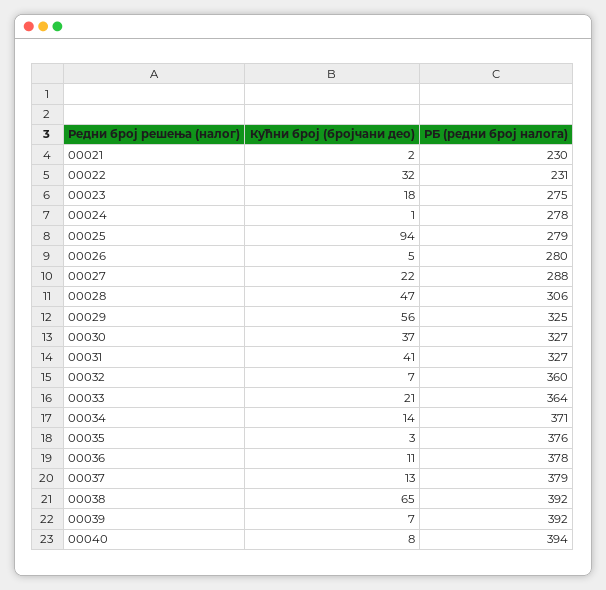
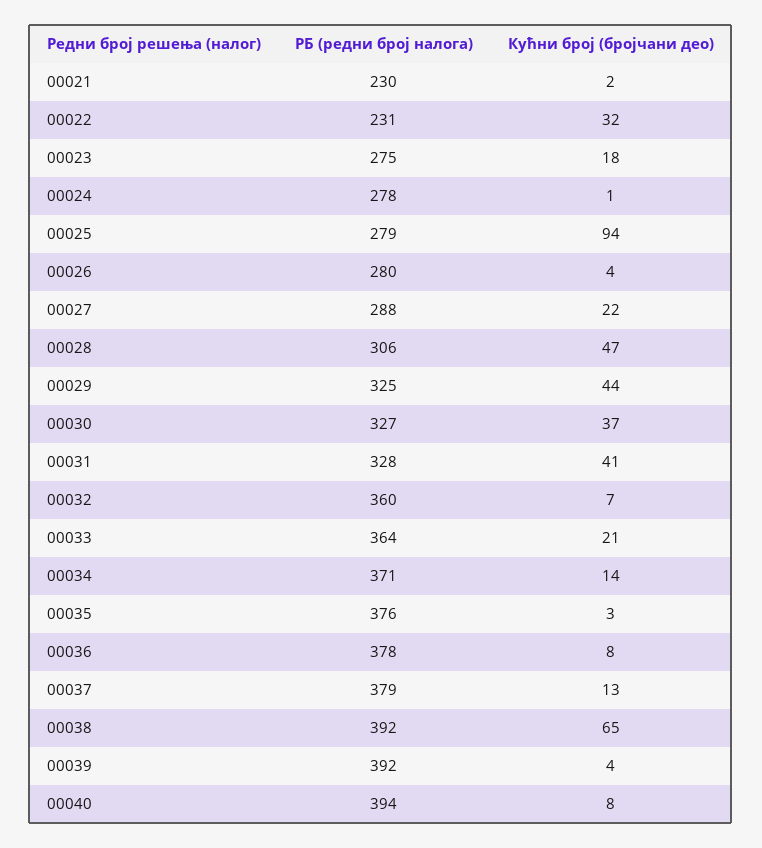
Кућни број (бројчани део), 00026: 5 -> 4
Кућни број (бројчани део), 00029: 56 -> 44
РБ (редни број налога), 00031: 327 -> 328
Кућни број (бројчани део), 00036: 11 -> 8
Кућни број (бројчани део), 00039: 7 -> 4

